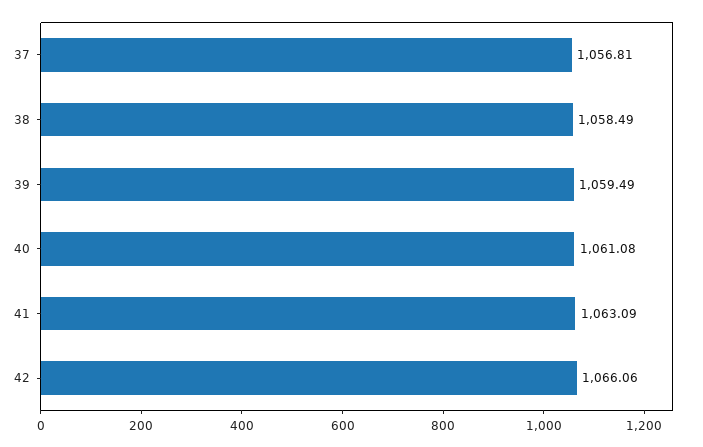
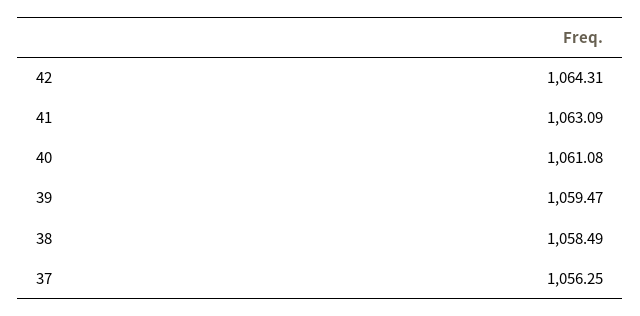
37: 1056.81 -> 1056.25
39: 1059.49 -> 1059.47
42: 1066.06 -> 1064.31

